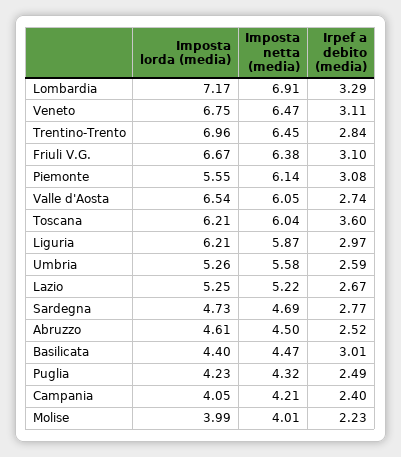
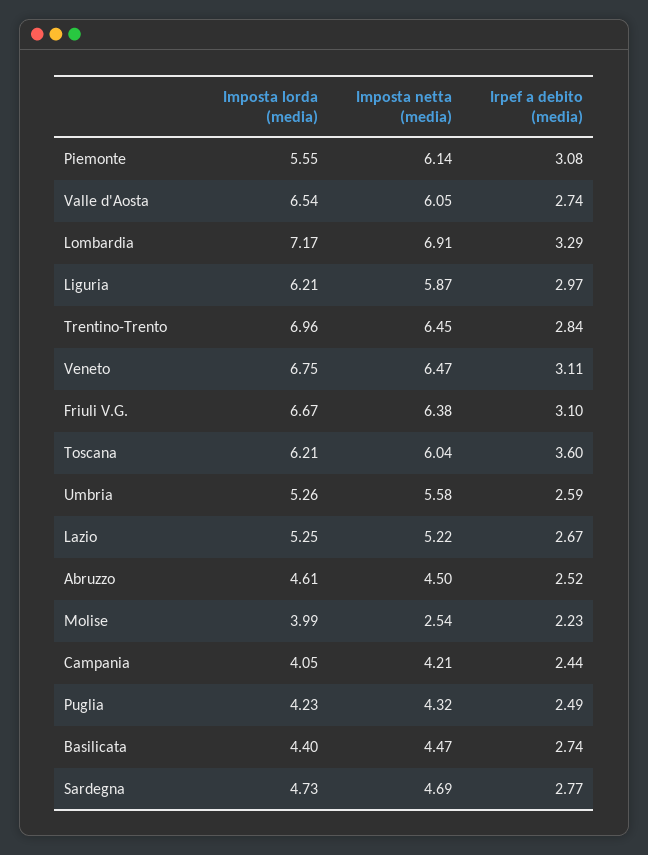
Irpef a debito (media), Basilicata: 3.01 -> 2.74
Irpef a debito (media), Campania: 2.4 -> 2.44
Imposta netta (media), Molise: 4.01 -> 2.54

